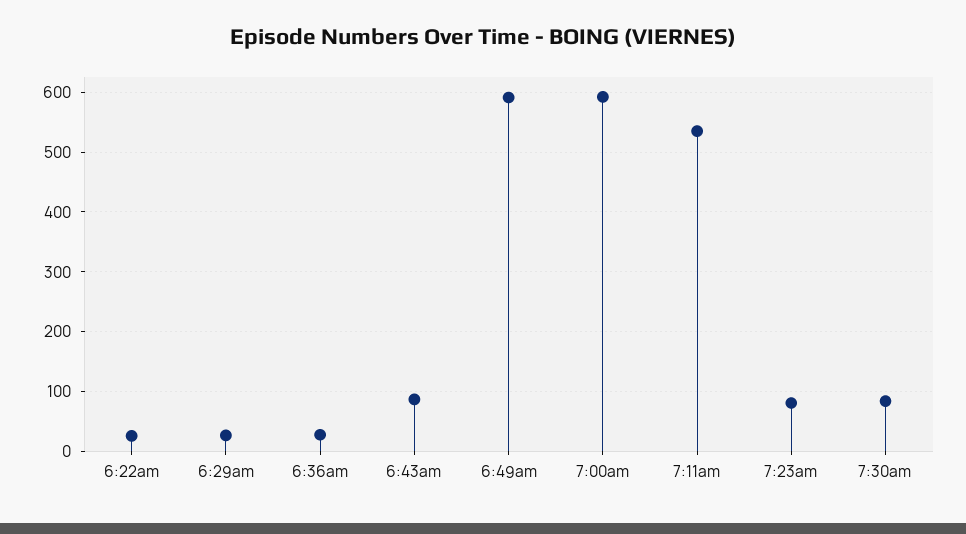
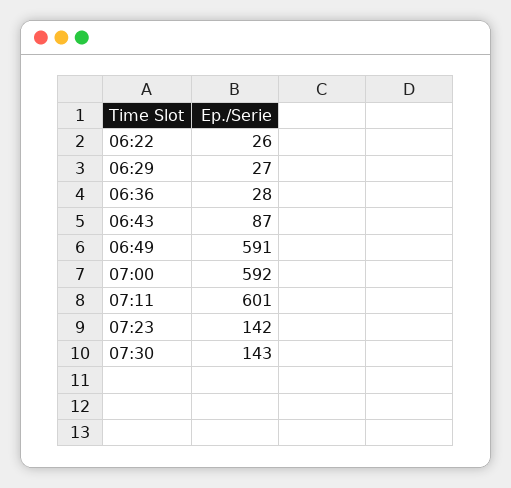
7:11am: 540 -> 601
7:23am: 80 -> 142
7:30am: 80 -> 143

